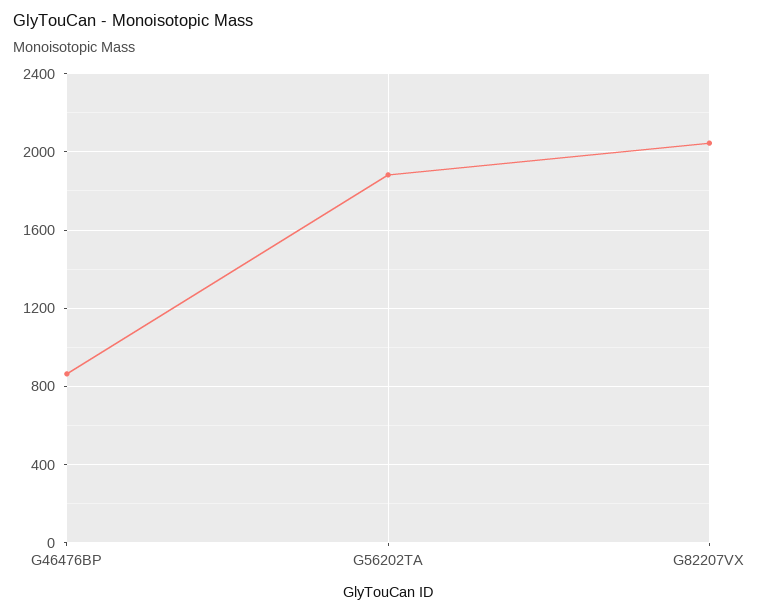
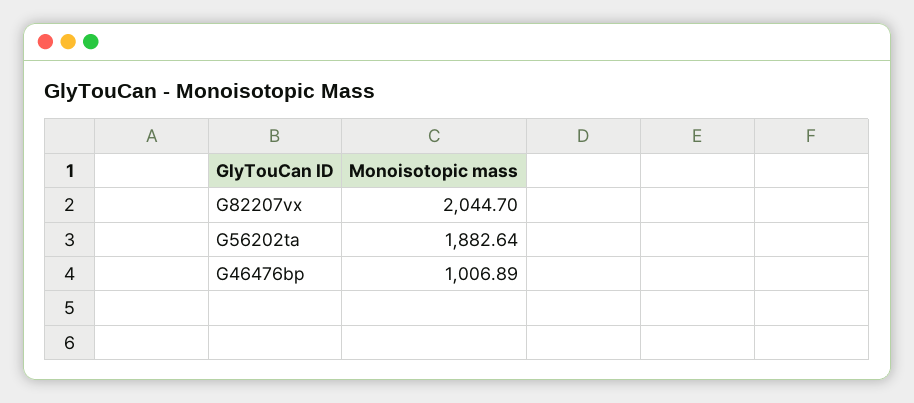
G46476BP: 850 -> 1006.89

